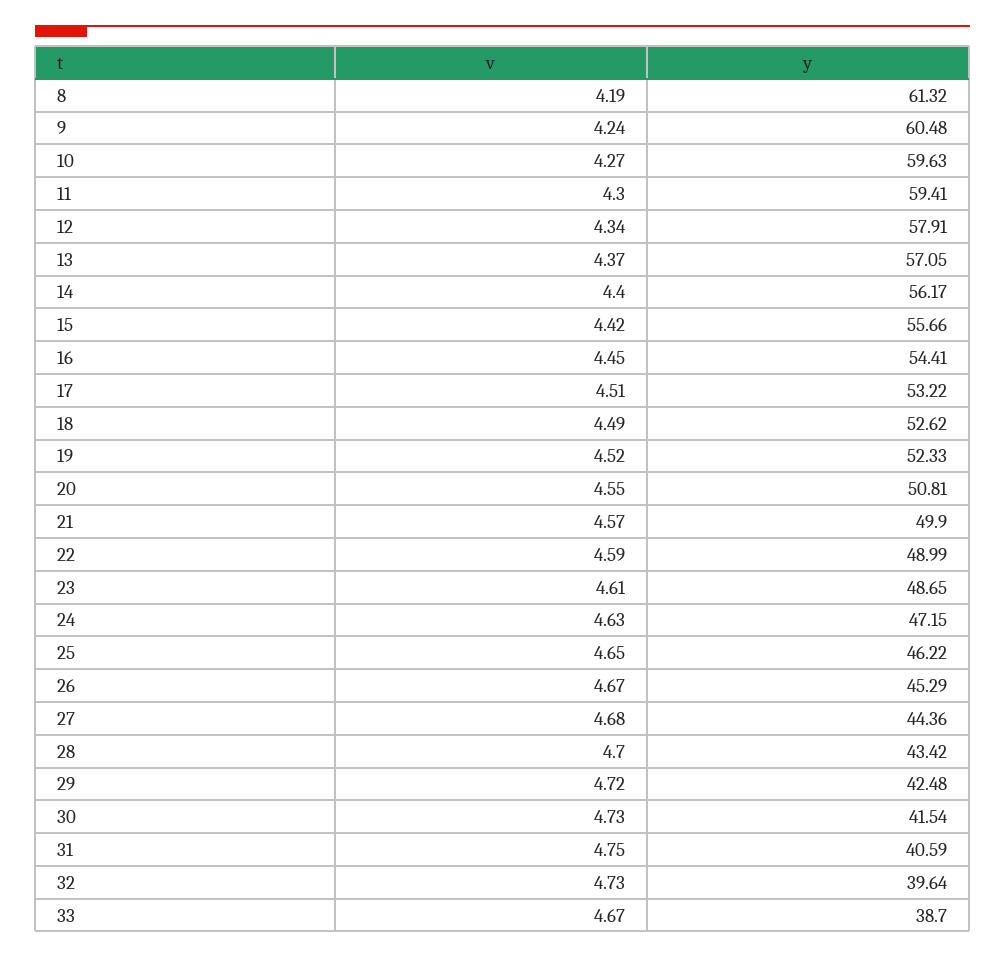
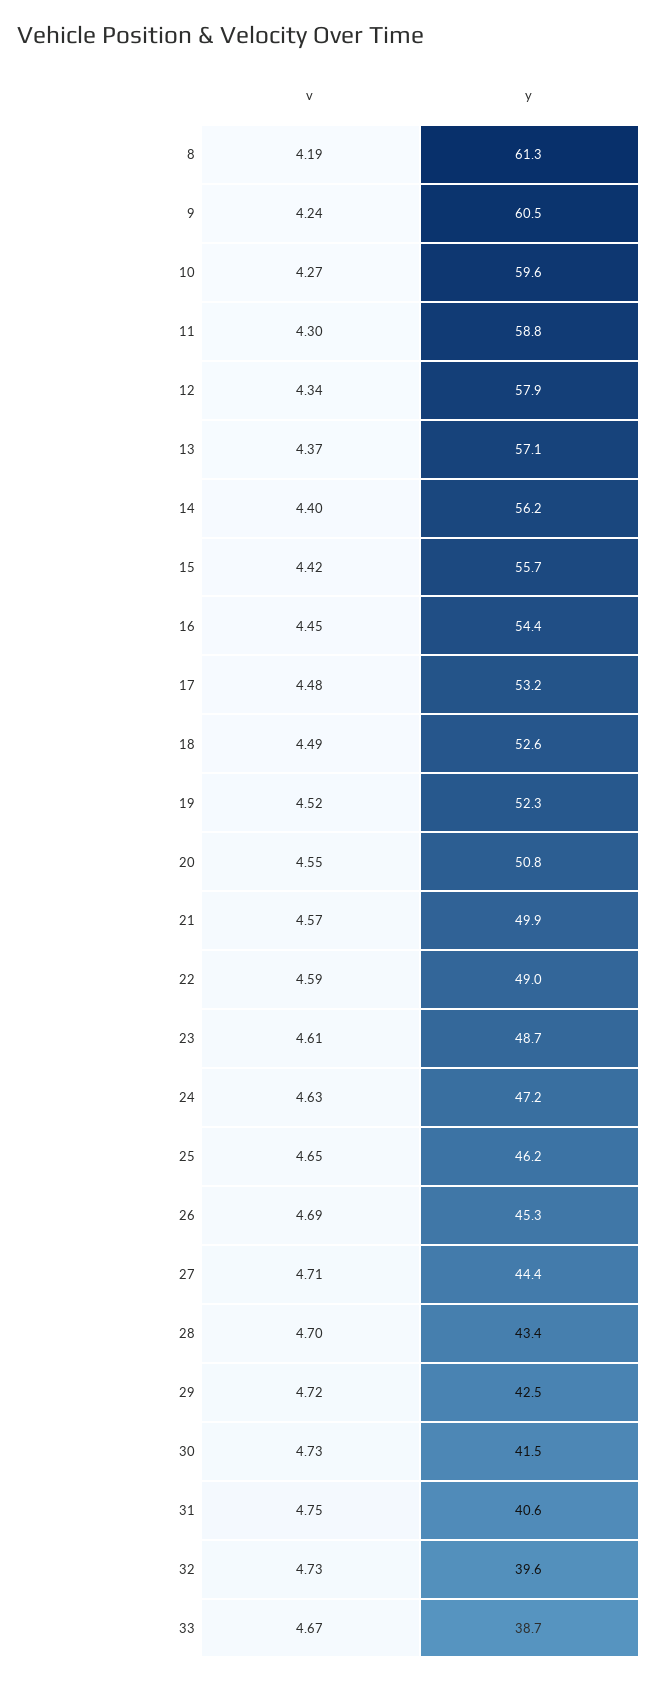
y, 11: 59.41 -> 58.8
v, 17: 4.51 -> 4.48
v, 26: 4.67 -> 4.69
v, 27: 4.68 -> 4.71

